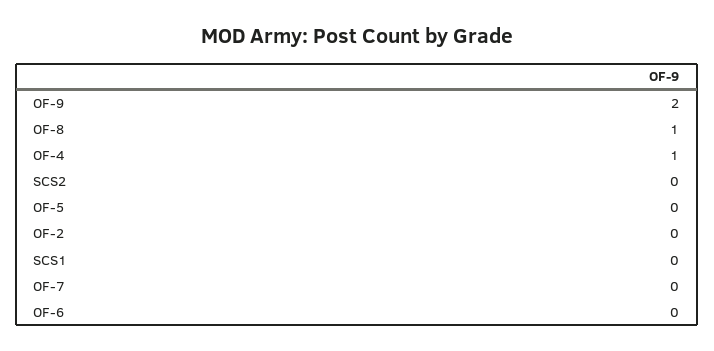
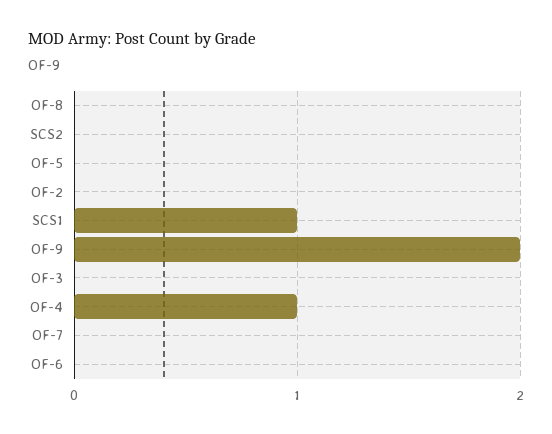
OF-8: 1 -> 0
SCS1: 0 -> 1
OF-3: none -> 0

